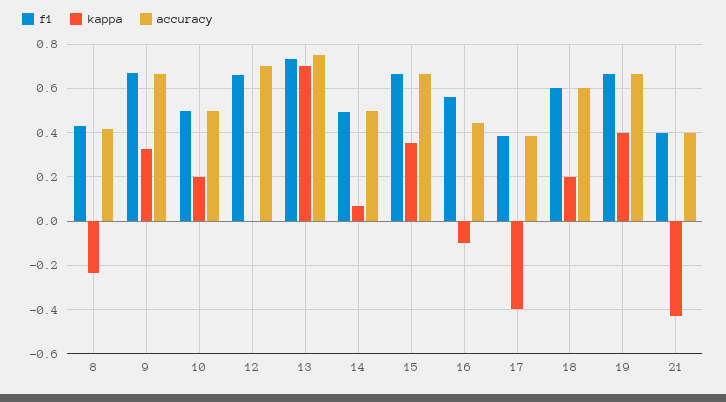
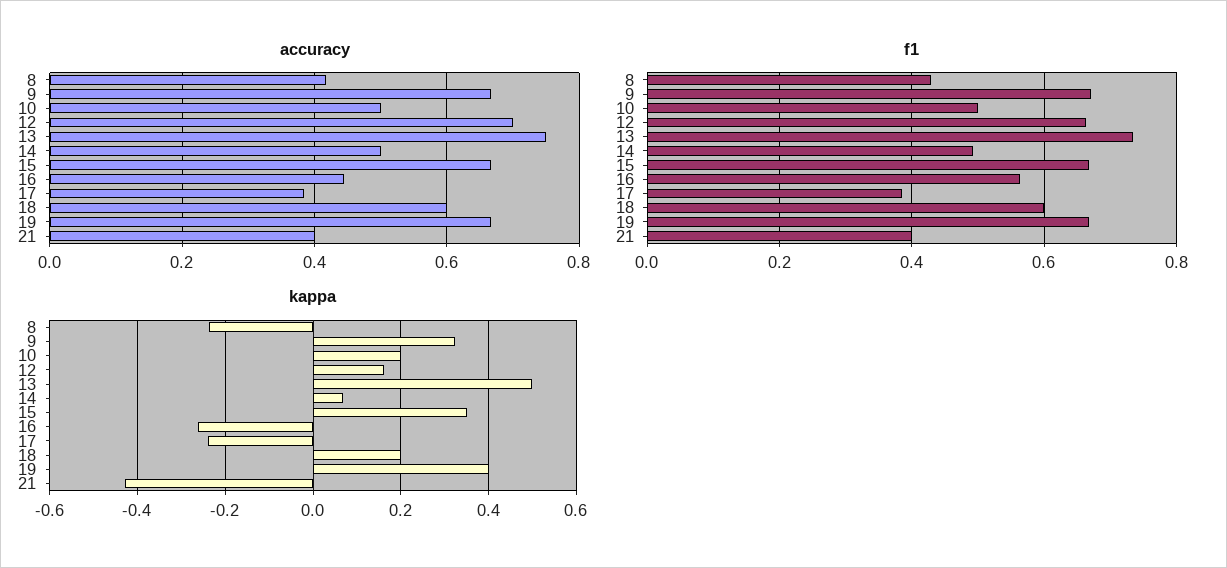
kappa, 12: 0 -> 0.16
kappa, 13: 0.7 -> 0.5
kappa, 16: -0.1 -> -0.26
kappa, 17: -0.4 -> -0.24

